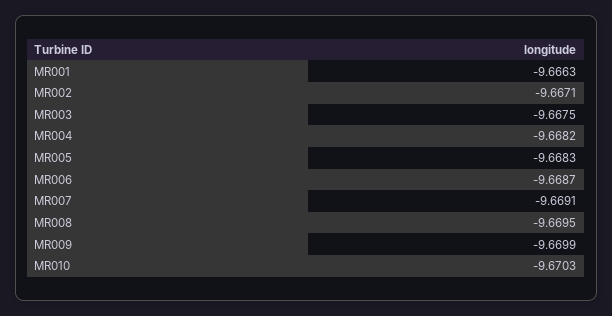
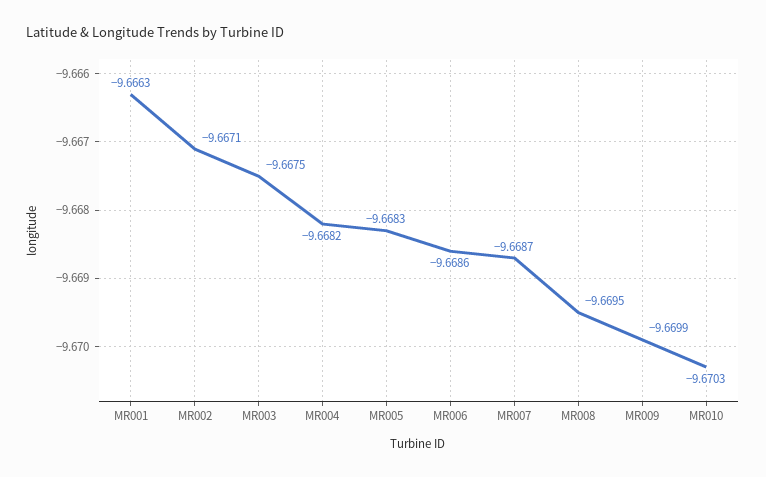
MR006: -9.6687 -> -9.6686
MR007: -9.6691 -> -9.6687

